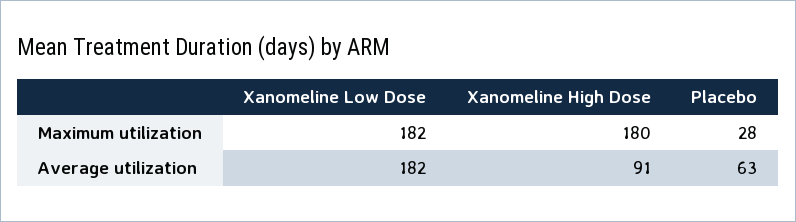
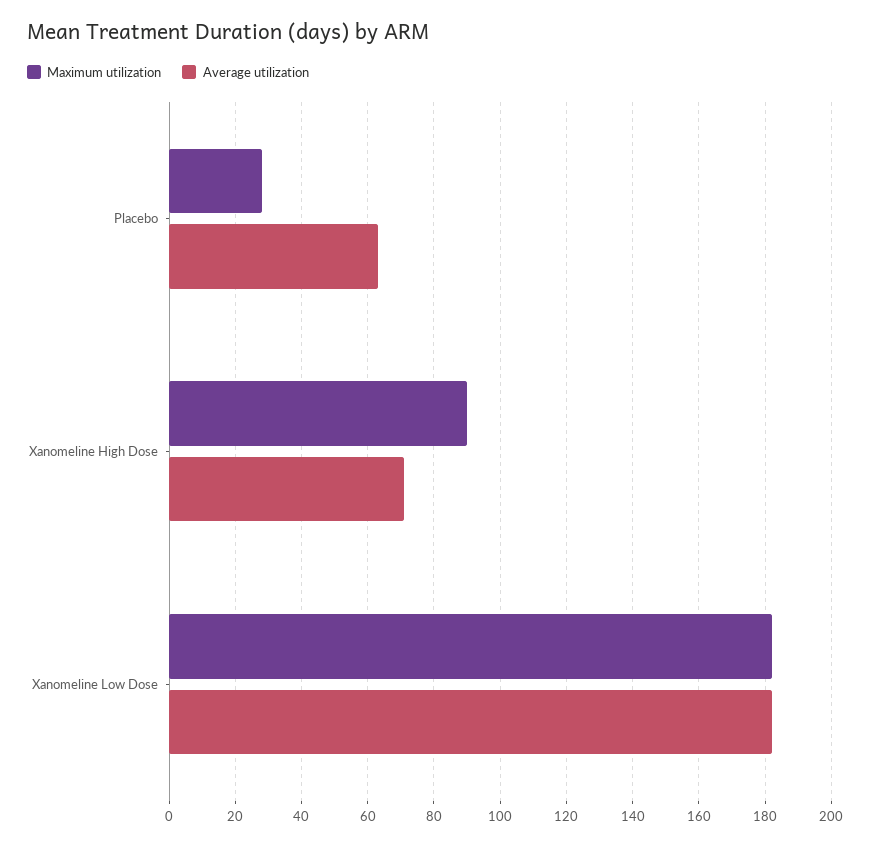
Maximum utilization, Xanomeline High Dose: 180 -> 90
Average utilization, Xanomeline High Dose: 91 -> 70

